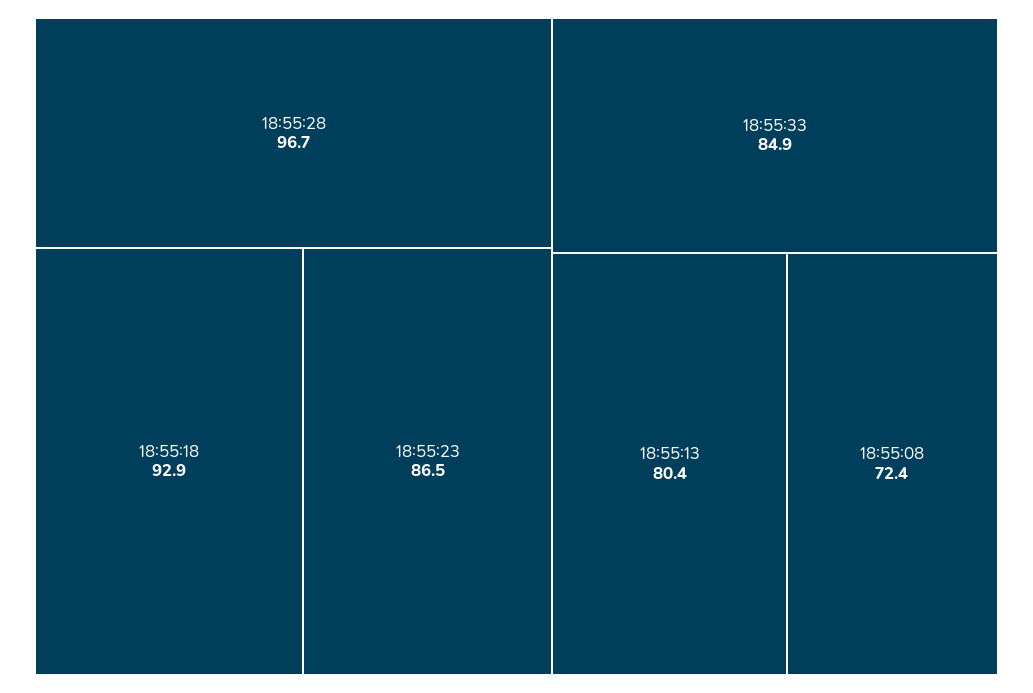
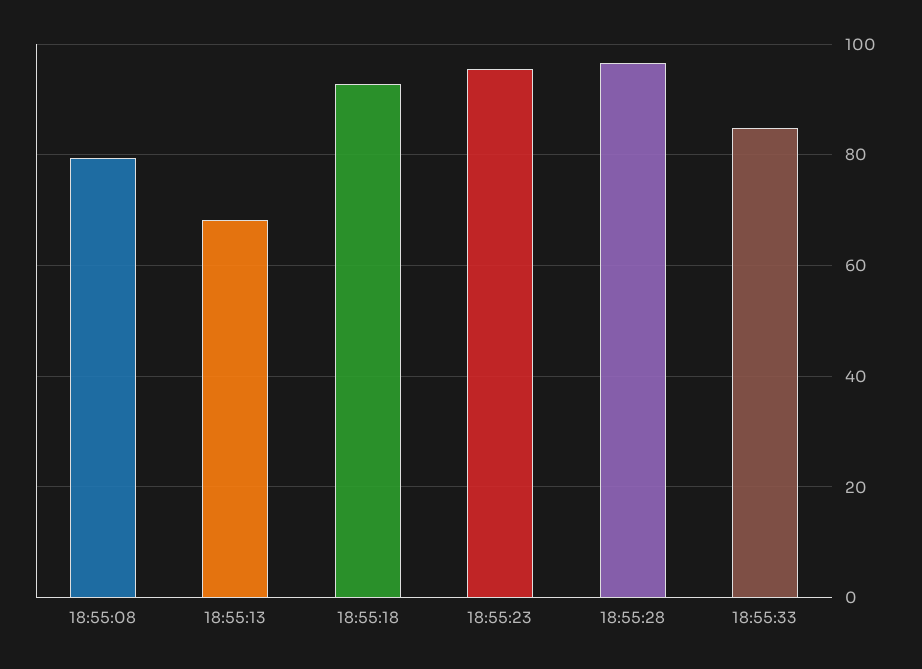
18:55:23: 86.5 -> 96
18:55:13: 80.4 -> 68
18:55:08: 72.4 -> 80

